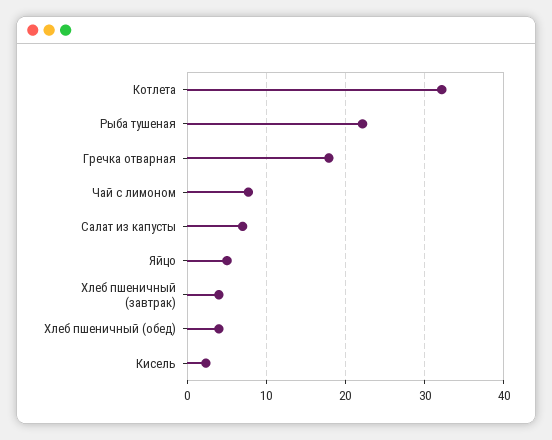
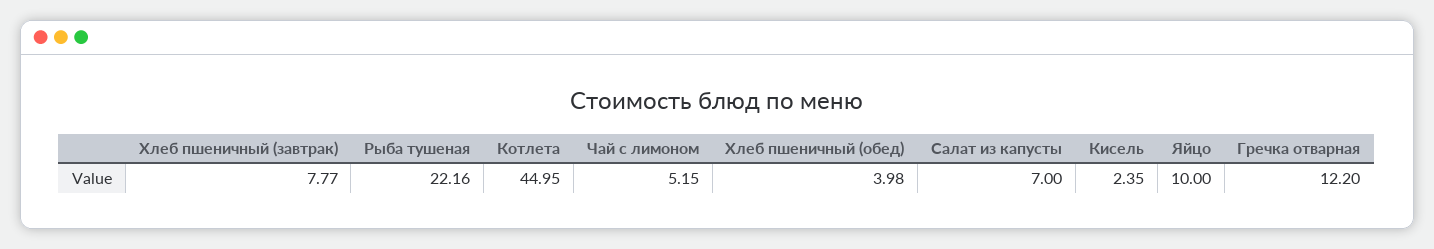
Котлета: 32 -> 44.95
Гречка отварная: 18 -> 12.2
Чай с лимоном: 8 -> 5.15
Яйцо: 5 -> 10
Хлеб пшеничный (завтрак): 4 -> 7.77

